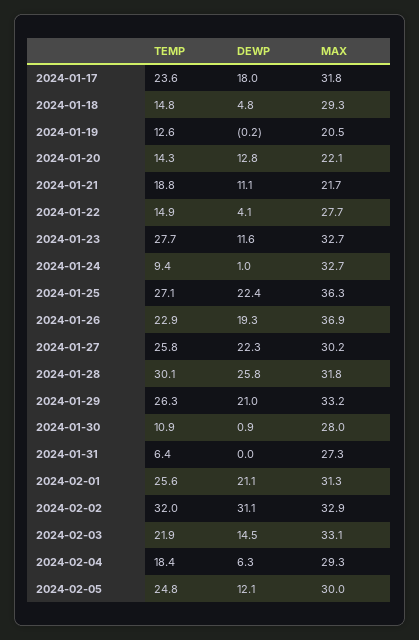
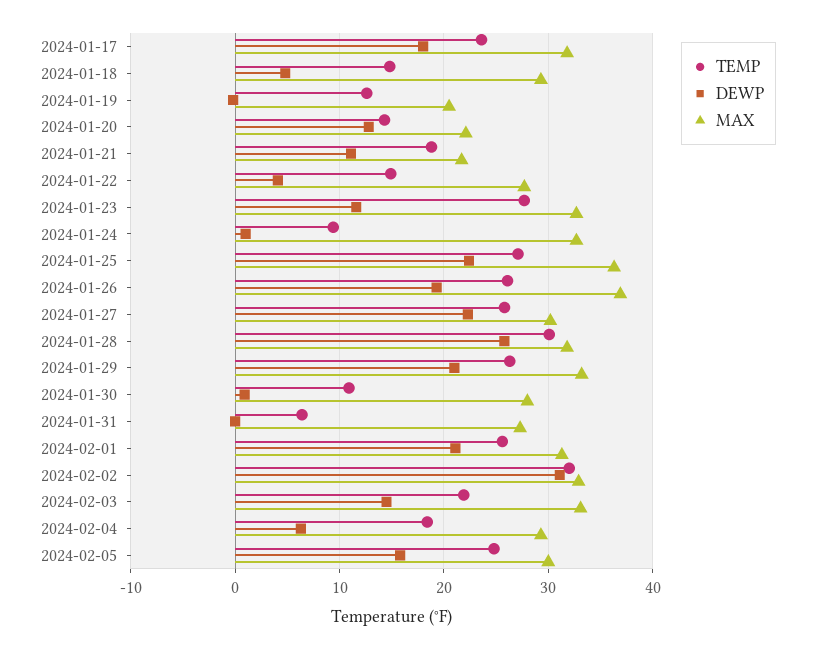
TEMP, 2024-01-26: 22.9 -> 26
DEWP, 2024-02-05: 12.1 -> 16

